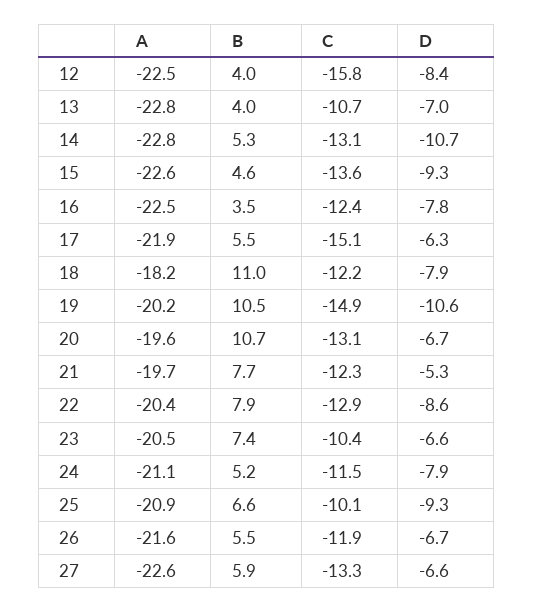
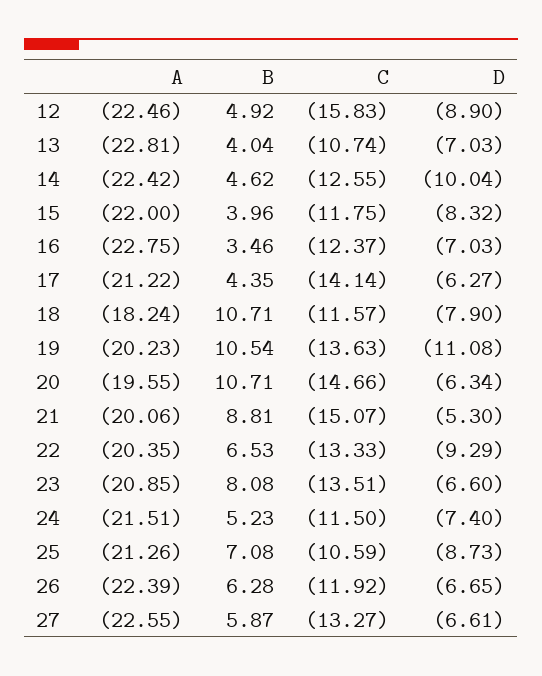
B, 12: 4 -> 4.92
D, 12: -8.4 -> -8.9
A, 14: -22.8 -> -22.42
B, 14: 5.3 -> 4.62
C, 14: -13.1 -> -12.55
D, 14: -10.7 -> -10.04
A, 15: -22.6 -> -22
B, 15: 4.6 -> 3.96
C, 15: -13.6 -> -11.75
D, 15: -9.3 -> -8.32
A, 16: -22.5 -> -22.75
D, 16: -7.8 -> -7.03
A, 17: -21.9 -> -21.22
B, 17: 5.5 -> 4.35
C, 17: -15.1 -> -14.14
B, 18: 11 -> 10.71
C, 18: -12.2 -> -11.57
C, 19: -14.9 -> -13.63
D, 19: -10.6 -> -11.08
C, 20: -13.1 -> -14.66
D, 20: -6.7 -> -6.34
A, 21: -19.7 -> -20.06
B, 21: 7.7 -> 8.81
C, 21: -12.3 -> -15.07
B, 22: 7.9 -> 6.53
C, 22: -12.9 -> -13.33
D, 22: -8.6 -> -9.29
A, 23: -20.5 -> -20.85
B, 23: 7.4 -> 8.08
C, 23: -10.4 -> -13.51
A, 24: -21.1 -> -21.51
D, 24: -7.9 -> -7.4
A, 25: -20.9 -> -21.26
B, 25: 6.6 -> 7.08
C, 25: -10.1 -> -10.59
D, 25: -9.3 -> -8.73
A, 26: -21.6 -> -22.39
B, 26: 5.5 -> 6.28

